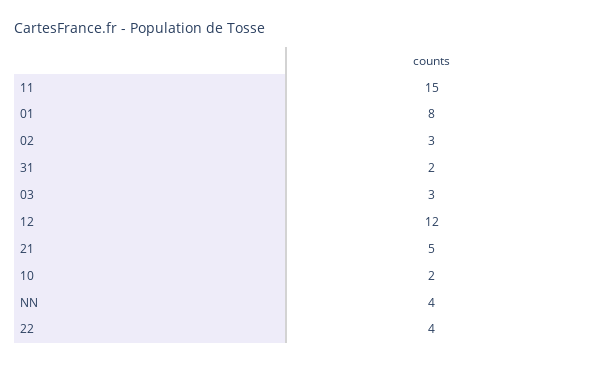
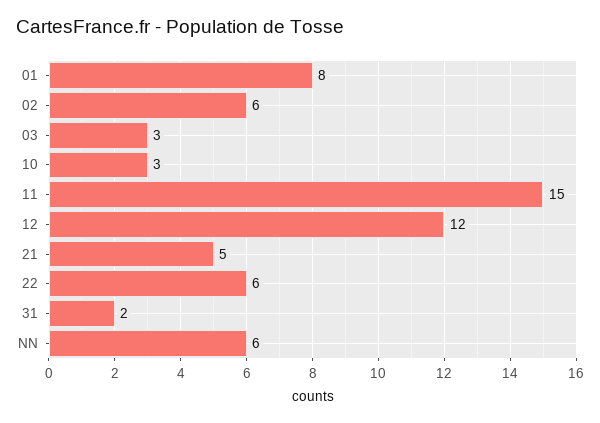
02: 3 -> 6
10: 2 -> 3
NN: 4 -> 6
22: 4 -> 6

